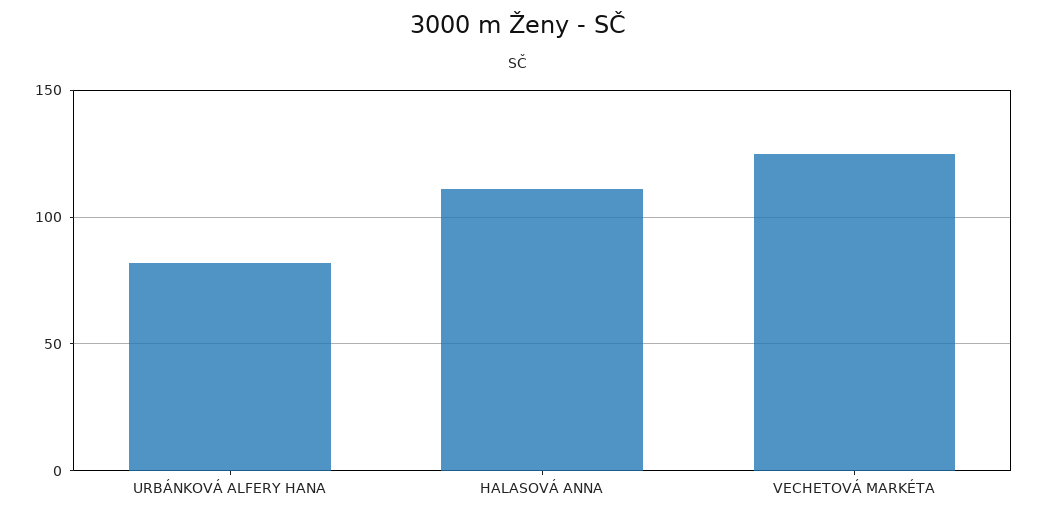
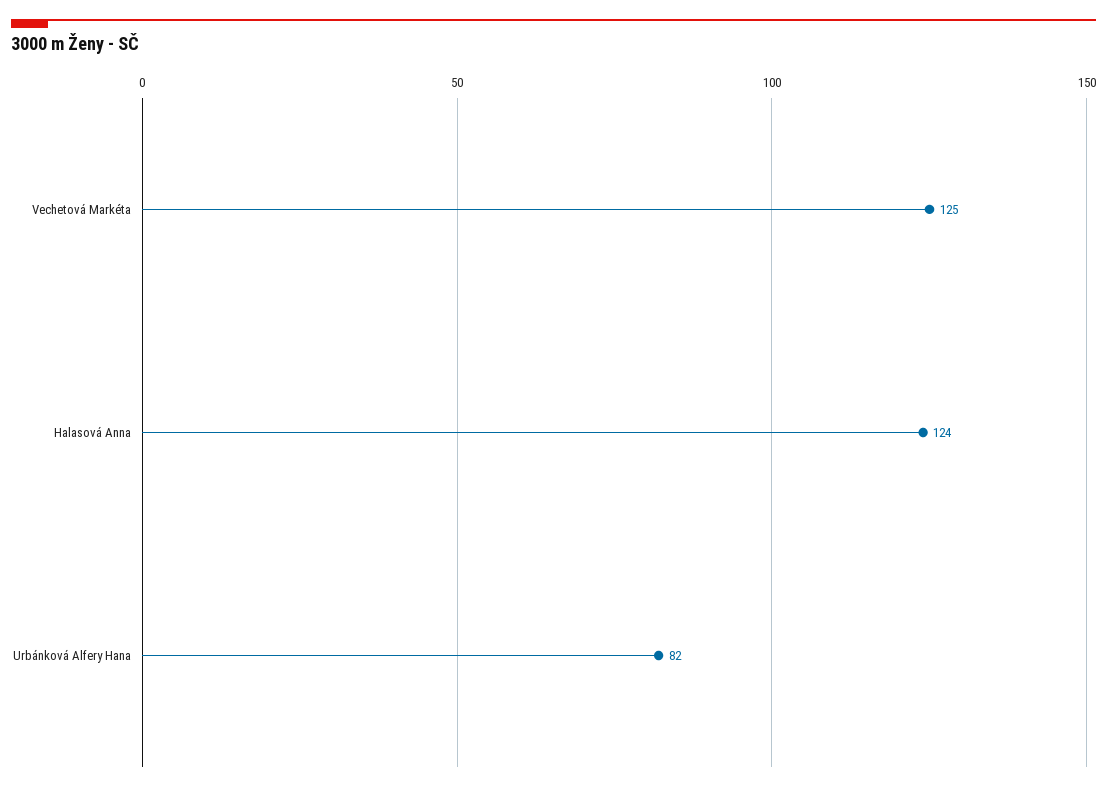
HALASOVÁ ANNA: 110 -> 124

